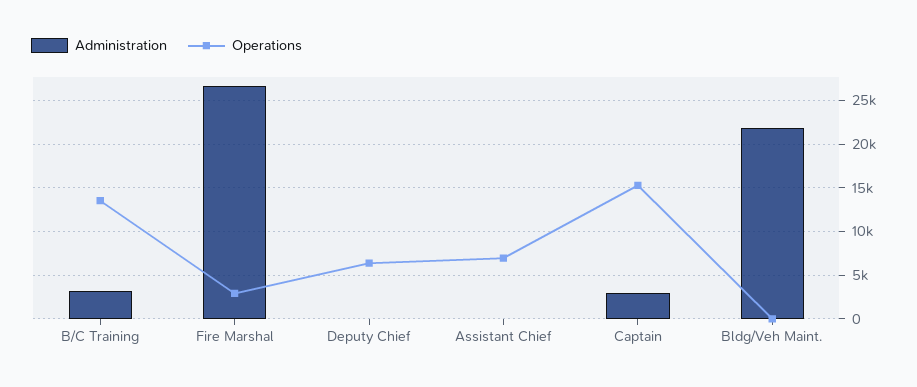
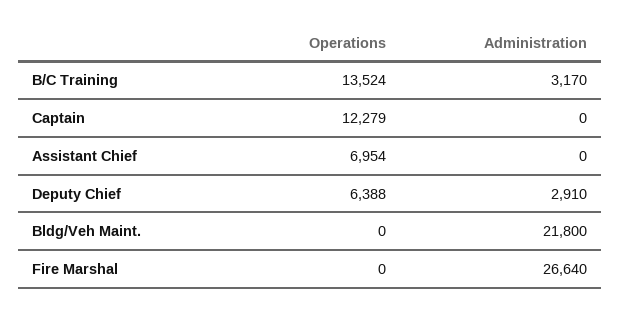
Operations, Fire Marshal: 3000 -> 0
Administration, Deputy Chief: 0 -> 2910
Administration, Captain: 3000 -> 0
Operations, Captain: 15000 -> 12279

